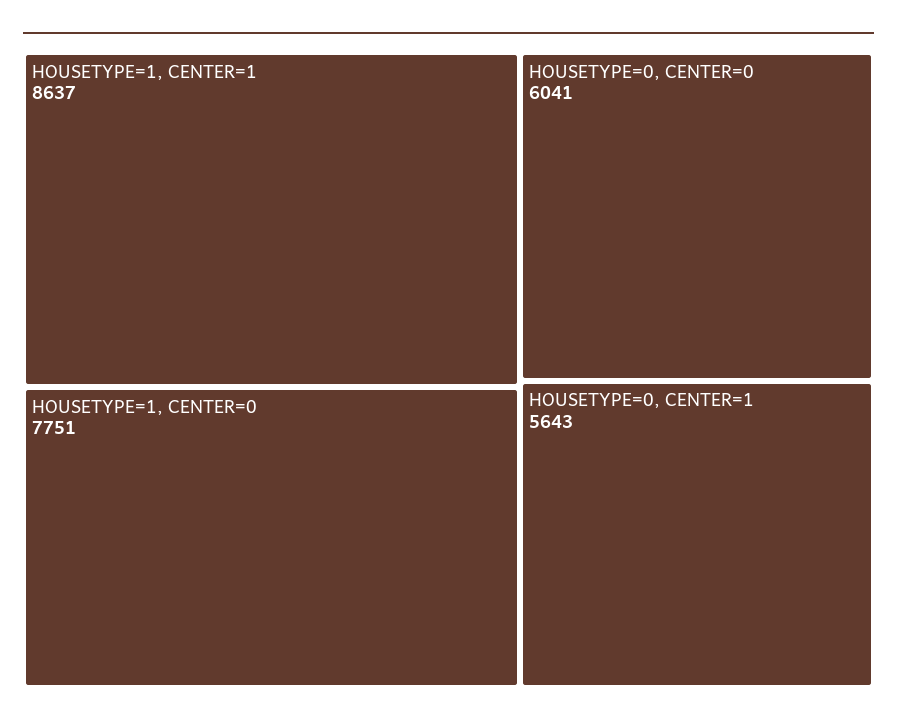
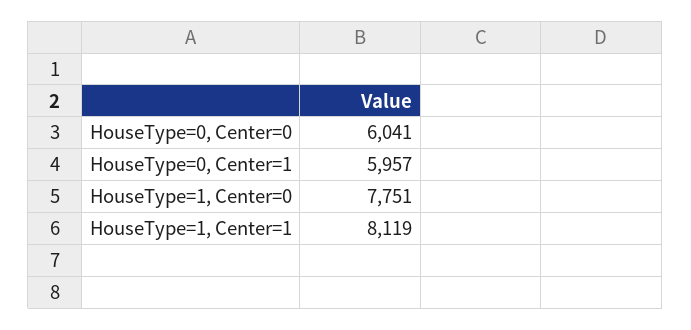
HOUSETYPE=1, CENTER=1: 8637 -> 8119
HOUSETYPE=0, CENTER=1: 5643 -> 5957

